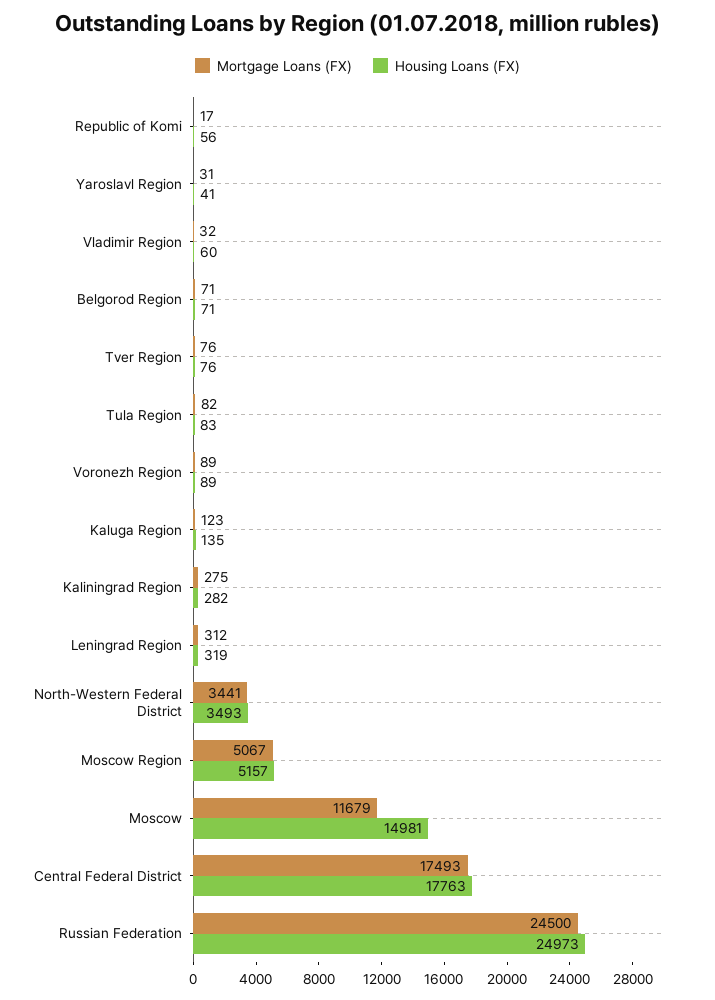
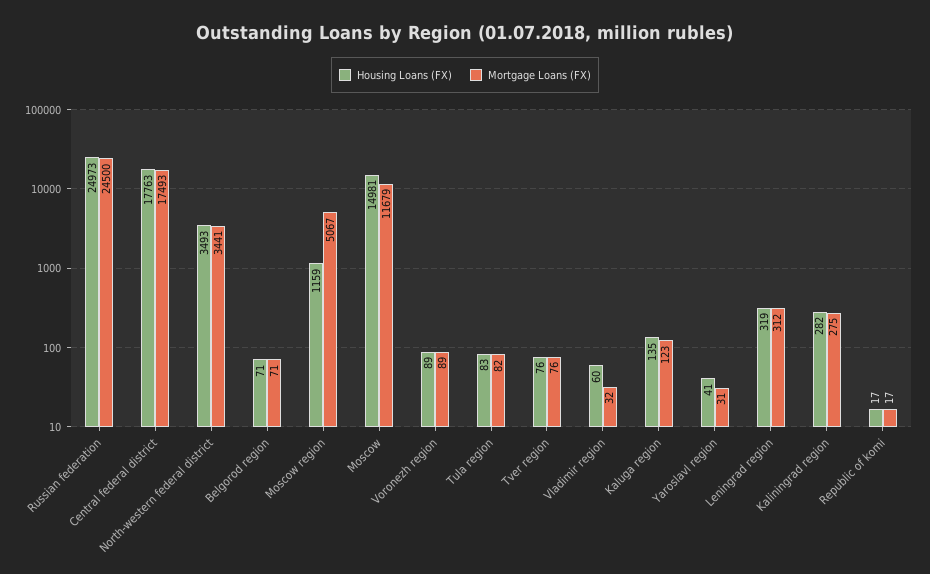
Housing Loans (FX), Republic of Komi: 56 -> 17
Housing Loans (FX), Moscow Region: 5157 -> 1159

